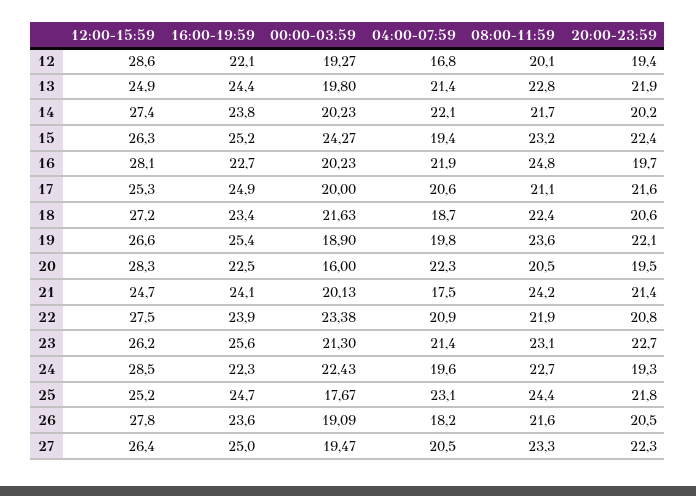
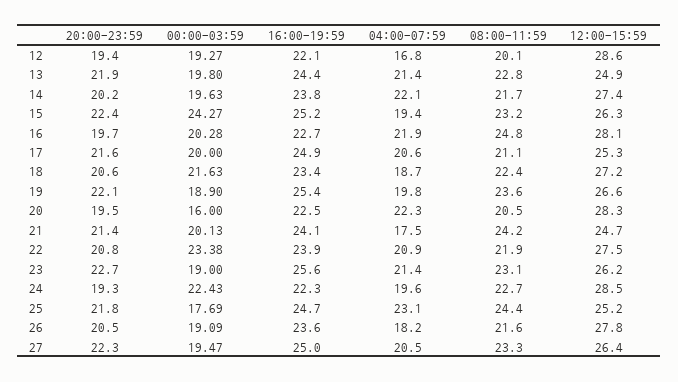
00:00-03:59, 14: 20.23 -> 19.63
00:00-03:59, 16: 20.23 -> 20.28
00:00-03:59, 23: 21.3 -> 19
00:00-03:59, 25: 17.67 -> 17.69

